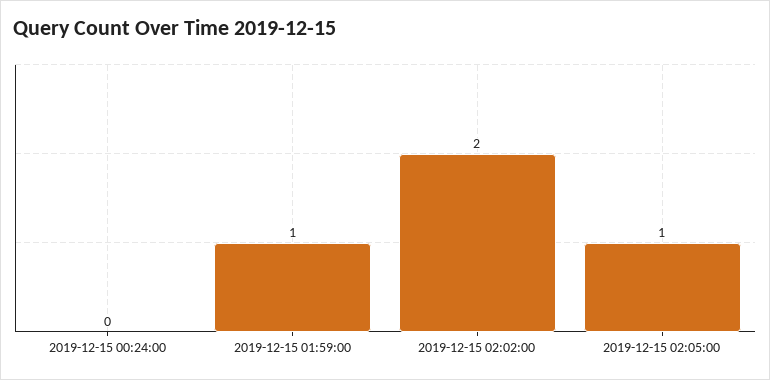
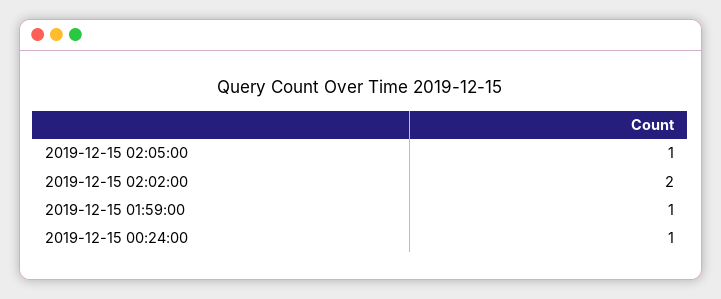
2019-12-15 00:24:00: 0 -> 1

